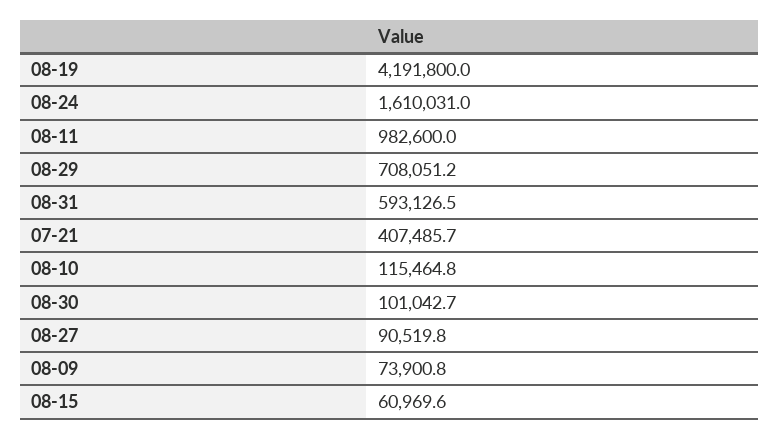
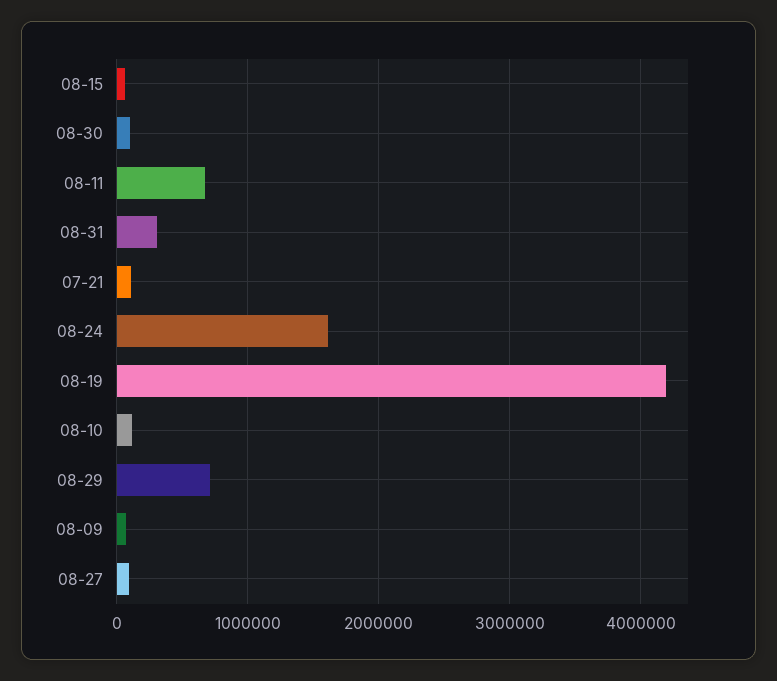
08-11: 982600 -> 700000
08-31: 593126.5 -> 300000
07-21: 407485.7 -> 100000

